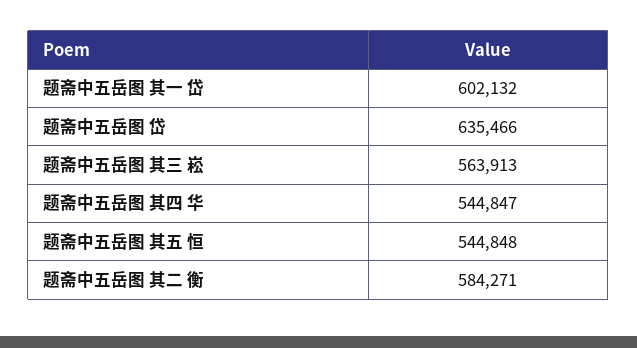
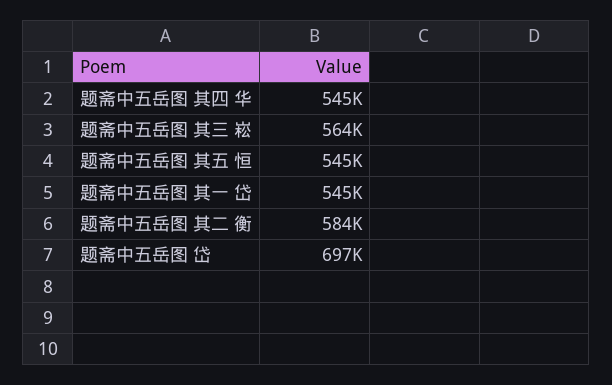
题斋中五岳图 其一 岱: 602132 -> 545000
题斋中五岳图 岱: 635466 -> 697000

